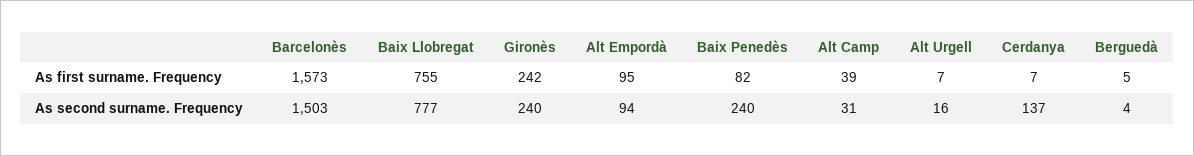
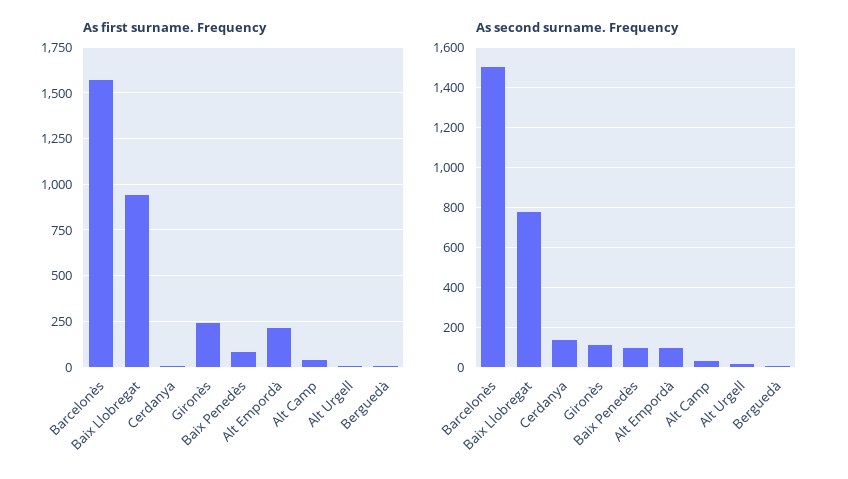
As first surname. Frequency, Baix Llobregat: 755 -> 950
As first surname. Frequency, Alt Empordà: 95 -> 200
As second surname. Frequency, Gironès: 240 -> 100
As second surname. Frequency, Baix Penedès: 240 -> 100

